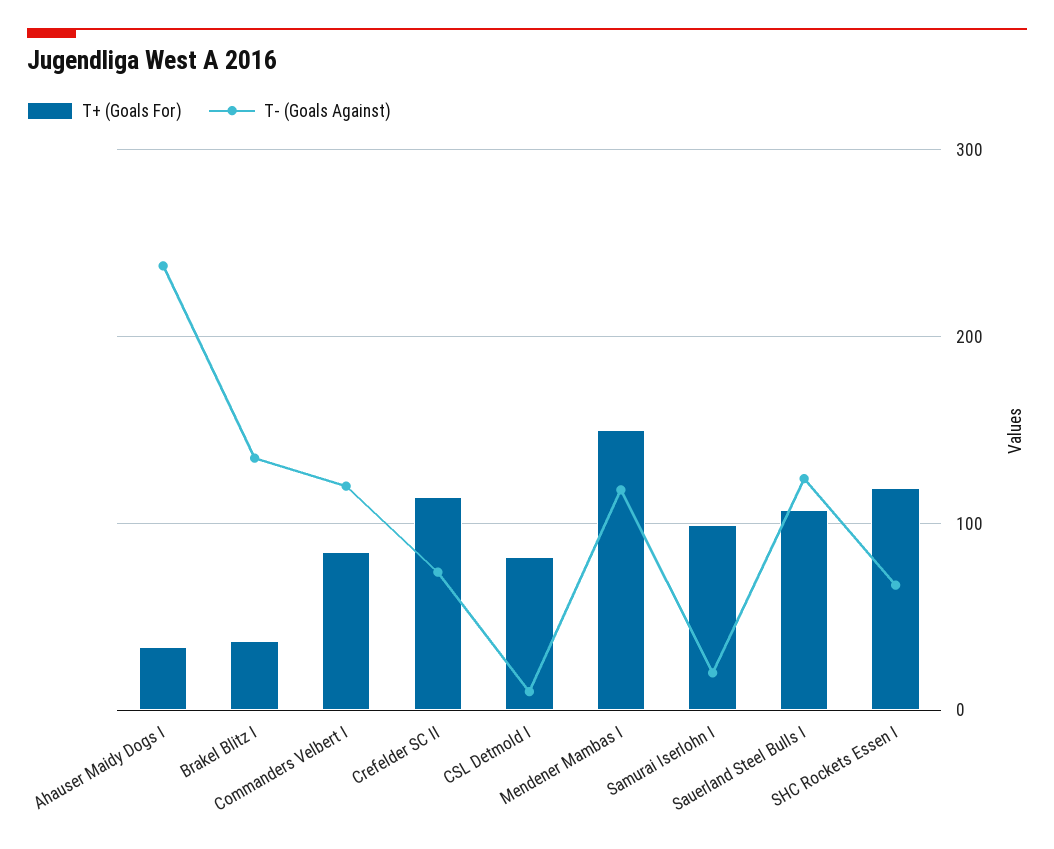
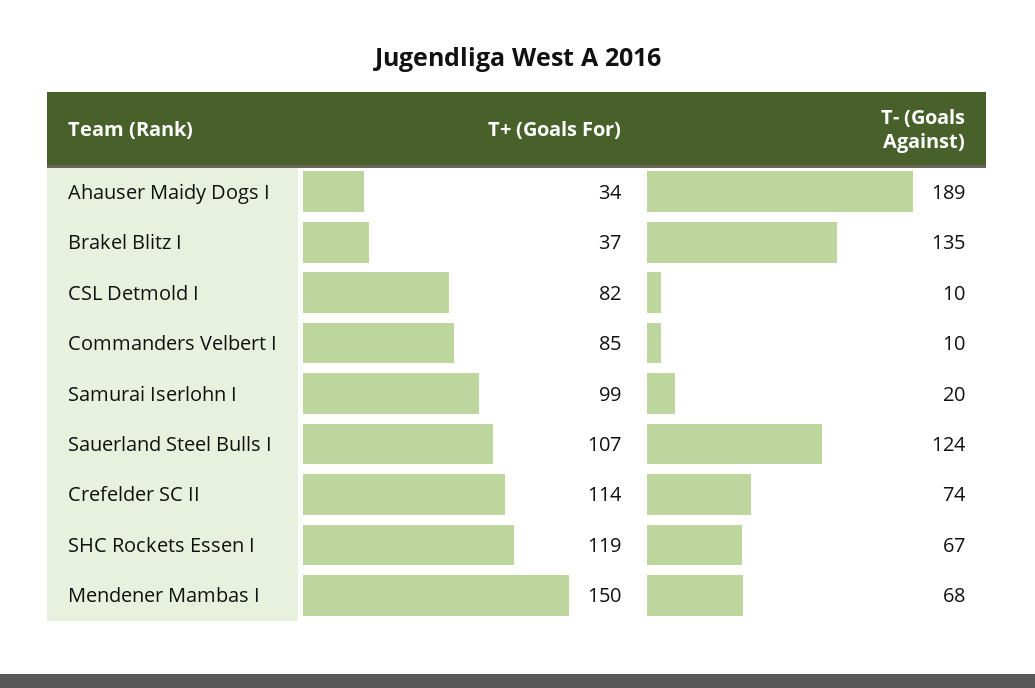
T- (Goals Against), Ahauser Maidy Dogs I: 240 -> 189
T- (Goals Against), Commanders Velbert I: 120 -> 10
T- (Goals Against), Mendener Mambas I: 120 -> 68

